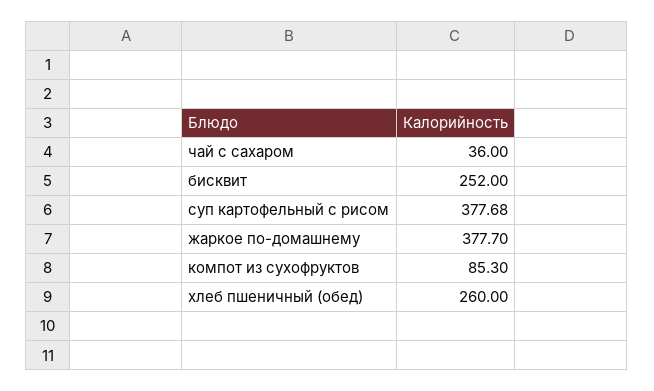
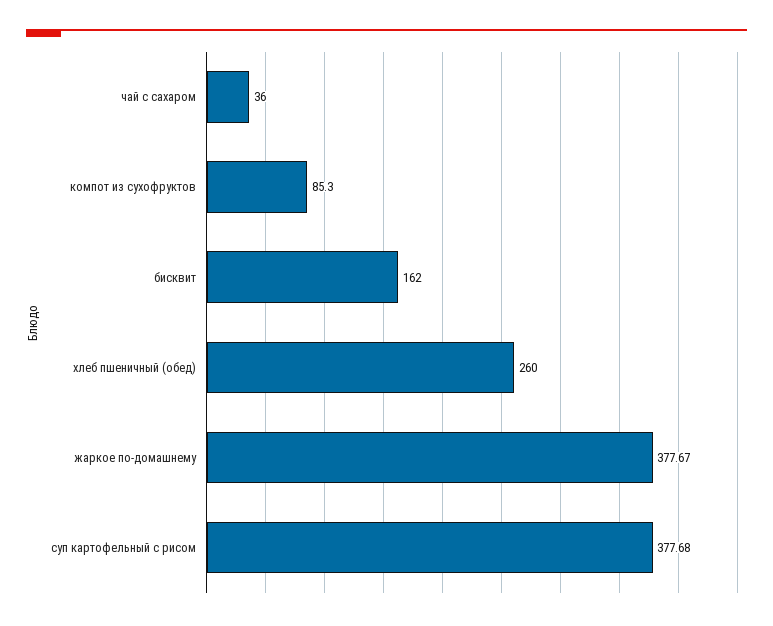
бисквит: 252 -> 162
жаркое по-домашнему: 377.7 -> 377.67

